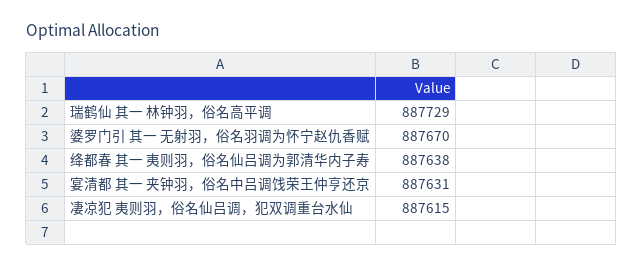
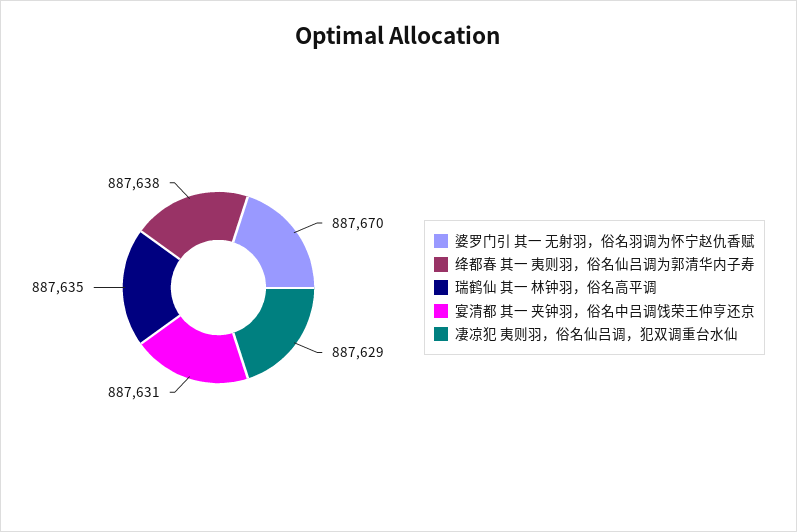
瑞鹤仙 其一 林钟羽，俗名高平调: 887729 -> 887635
凄凉犯 夷则羽，俗名仙吕调，犯双调重台水仙: 887615 -> 887629

